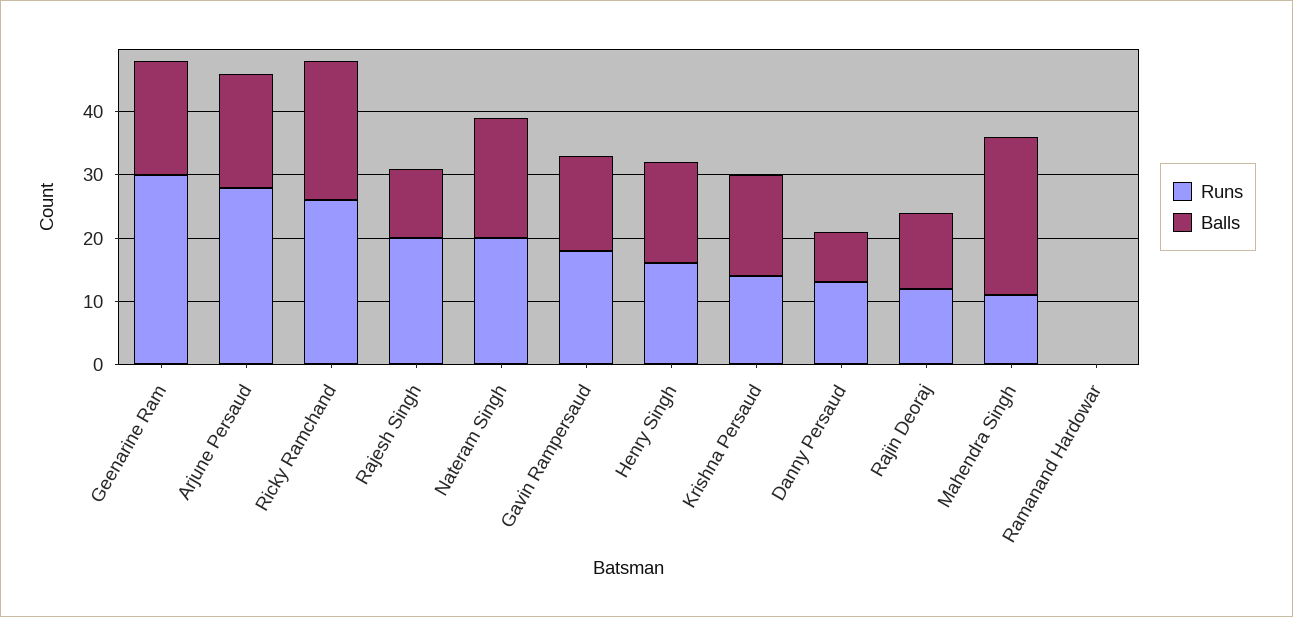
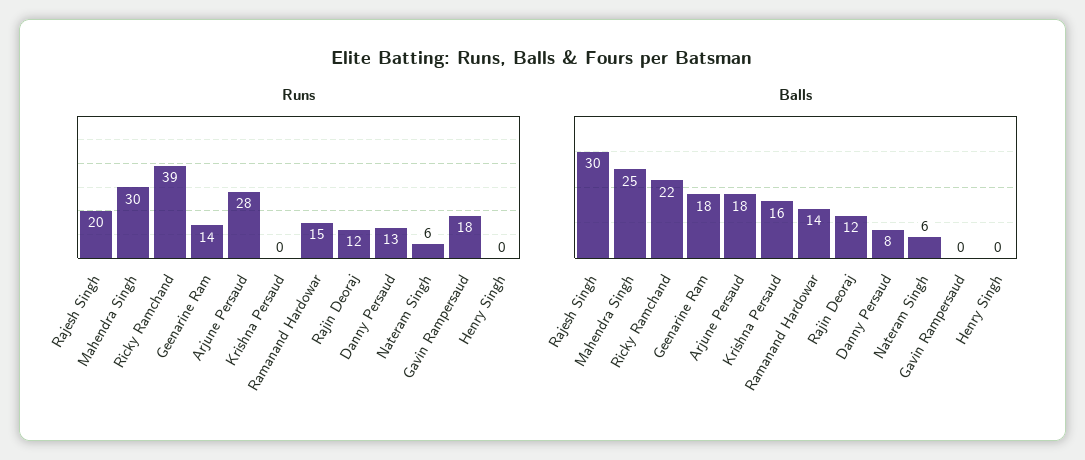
Runs, Geenarine Ram: 30 -> 14
Runs, Ricky Ramchand: 25 -> 39
Balls, Rajesh Singh: 10 -> 30
Runs, Nateram Singh: 20 -> 6
Balls, Nateram Singh: 20 -> 6
Balls, Gavin Rampersaud: 15 -> 0
Runs, Henry Singh: 15 -> 0
Balls, Henry Singh: 15 -> 0
Runs, Krishna Persaud: 15 -> 0
Runs, Mahendra Singh: 10 -> 30
Runs, Ramanand Hardowar: 0 -> 15
Balls, Ramanand Hardowar: 0 -> 14

